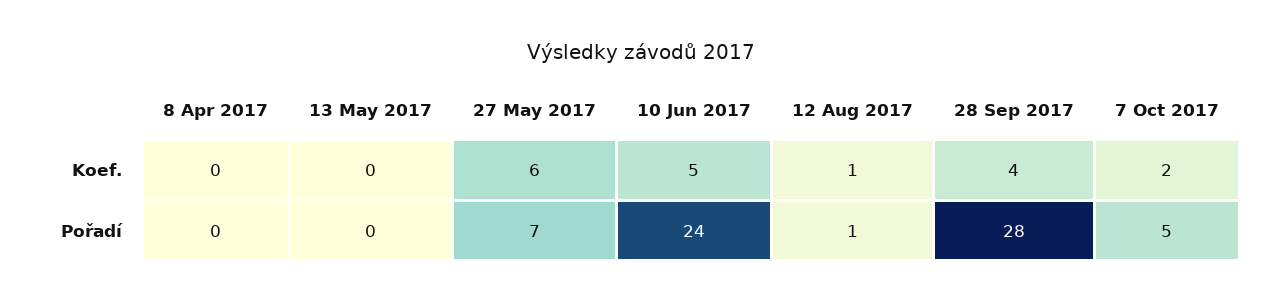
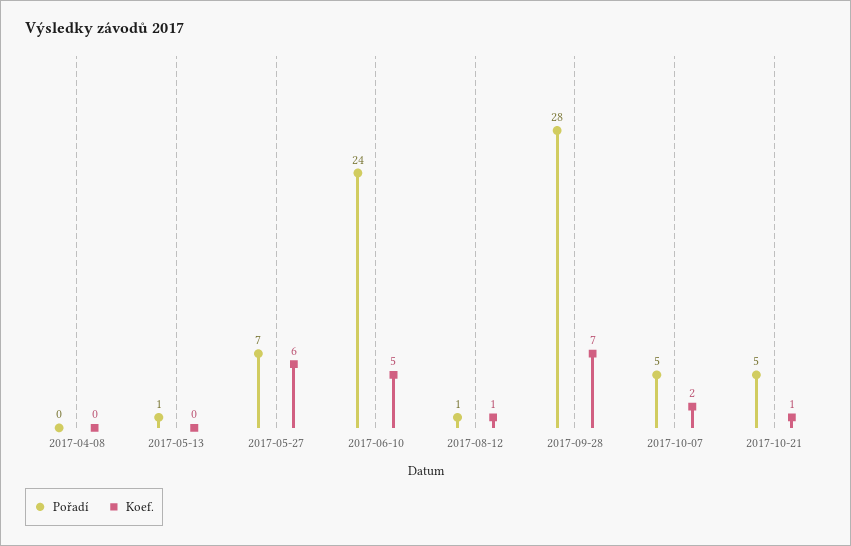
Koef., 28 Sep 2017: 4 -> 7
Pořadí, 13 May 2017: 0 -> 1
Pořadí, 2017-10-21: none -> 5
Koef., 2017-10-21: none -> 1

